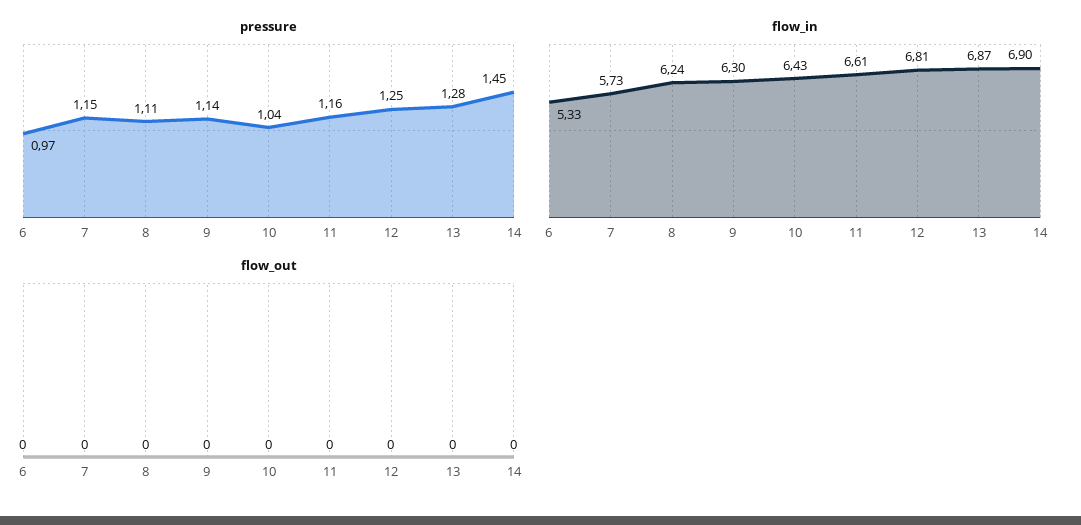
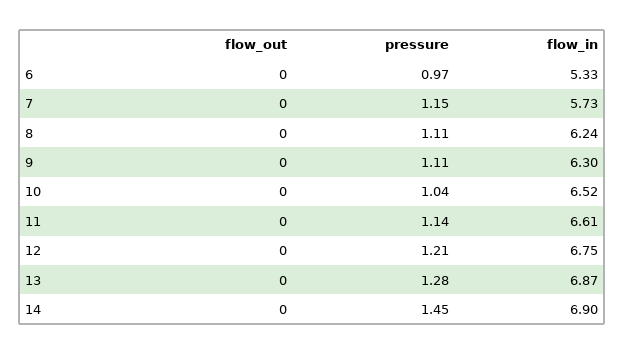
pressure, 9: 1.14 -> 1.11
pressure, 11: 1.16 -> 1.14
pressure, 12: 1.25 -> 1.21
flow_in, 10: 6.43 -> 6.52
flow_in, 12: 6.81 -> 6.75

